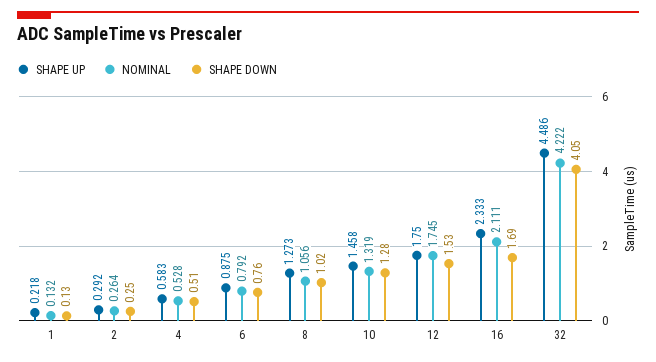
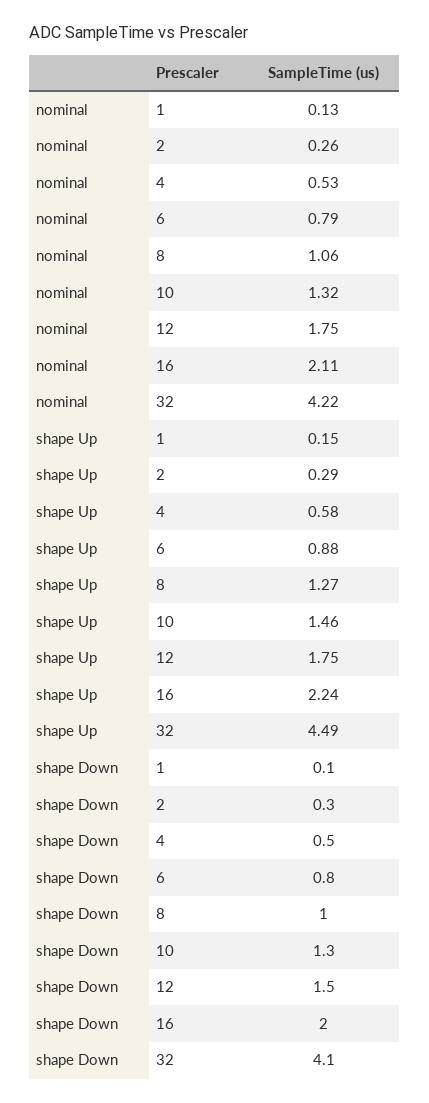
SHAPE UP, 1: 0.218 -> 0.15
SHAPE UP, 16: 2.333 -> 2.24
SHAPE DOWN, 16: 1.69 -> 2

